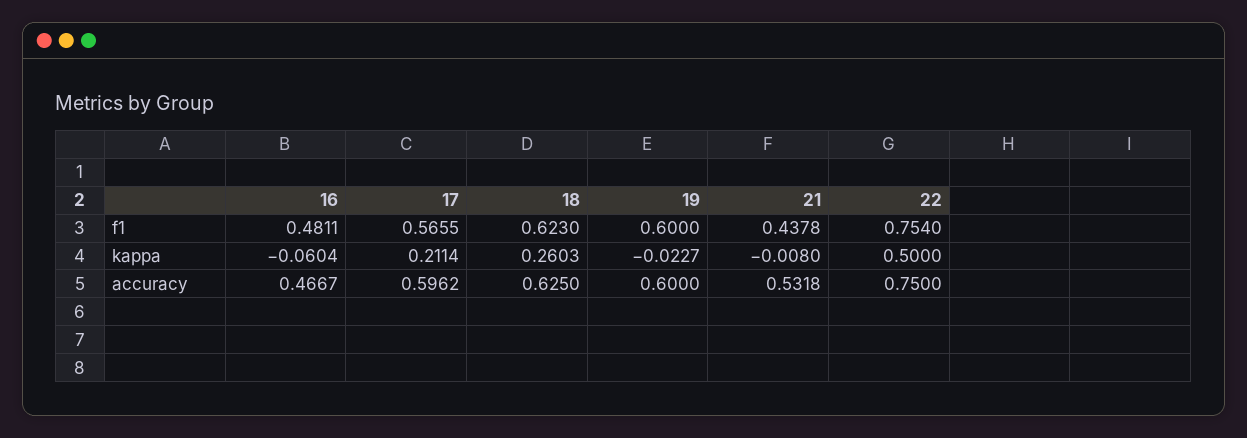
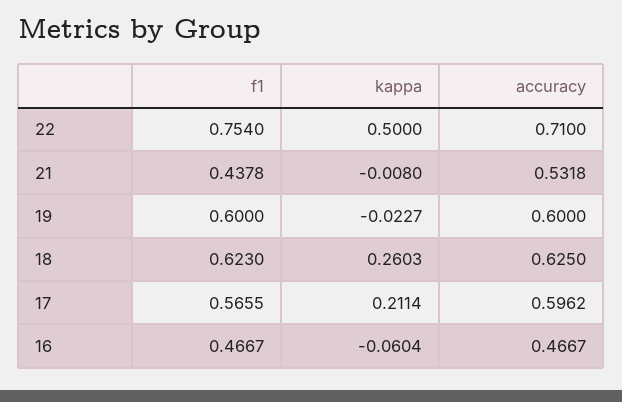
16, f1: 0.4811 -> 0.4667
22, accuracy: 0.75 -> 0.71

